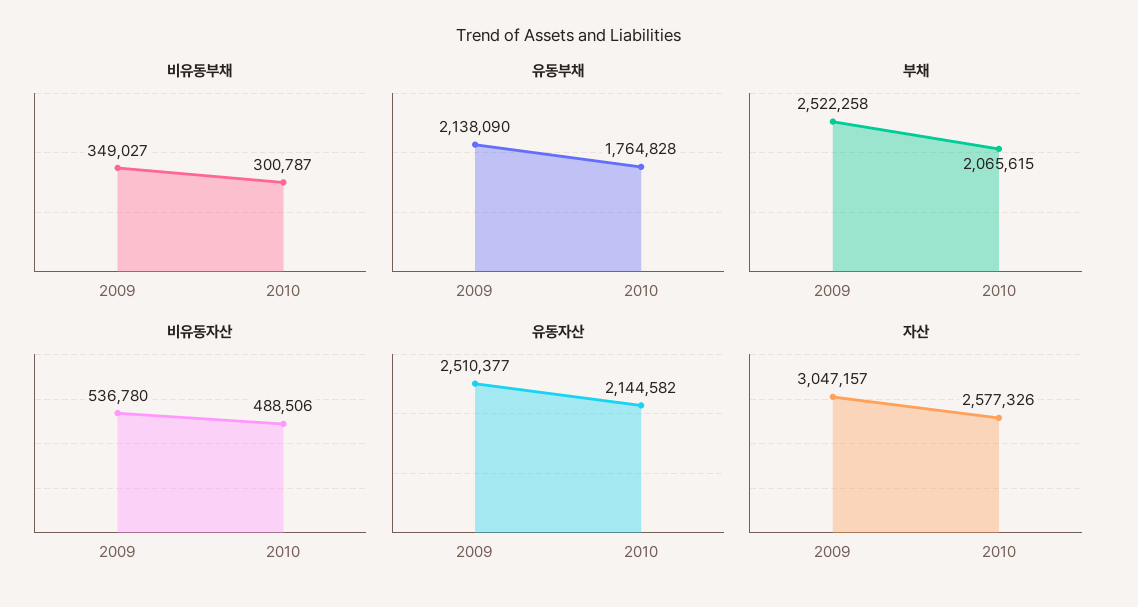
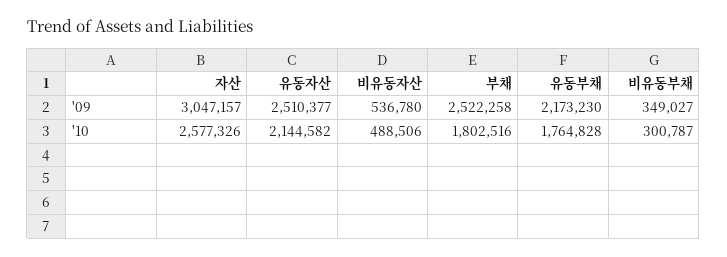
유동부채, 2009: 2138090 -> 2173230
부채, 2010: 2065615 -> 1802516

